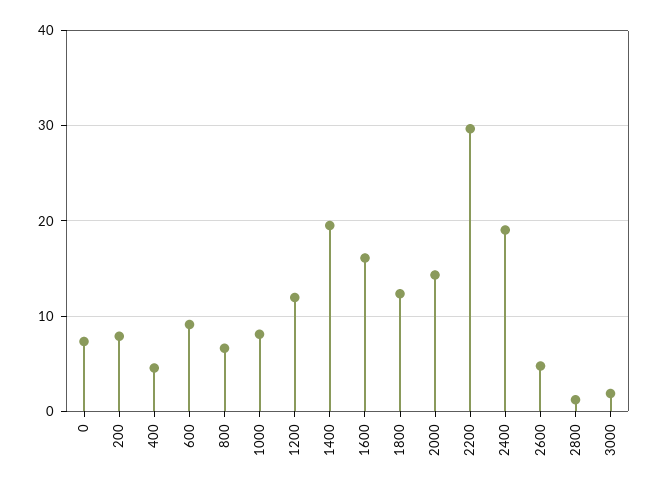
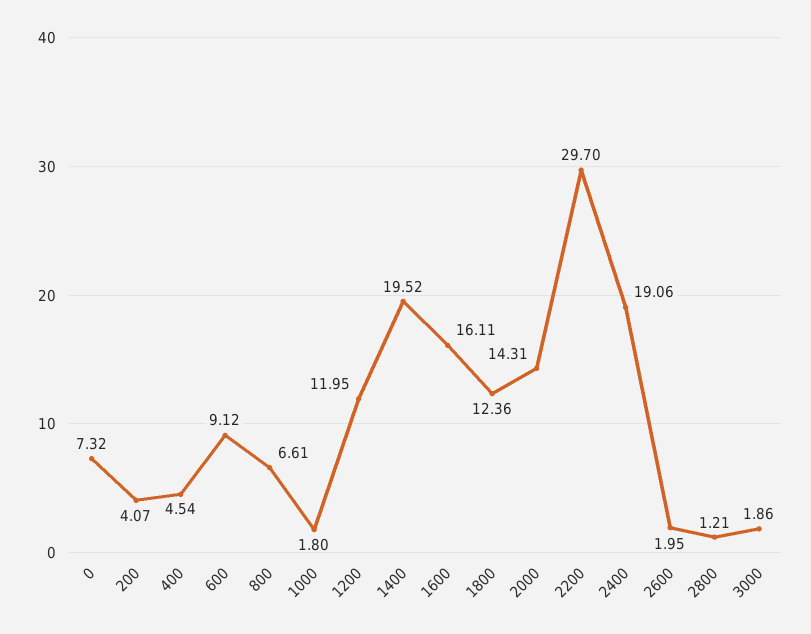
200: 8 -> 4.07
1000: 8 -> 1.8
2600: 5 -> 1.95

